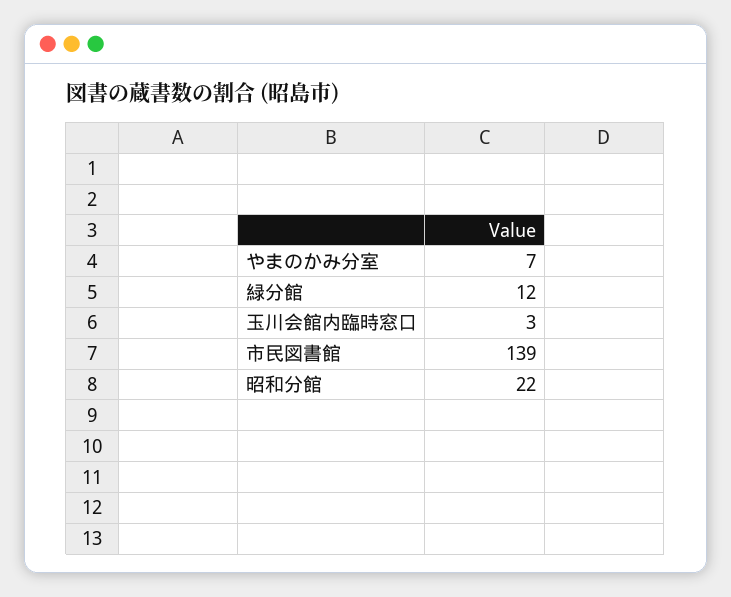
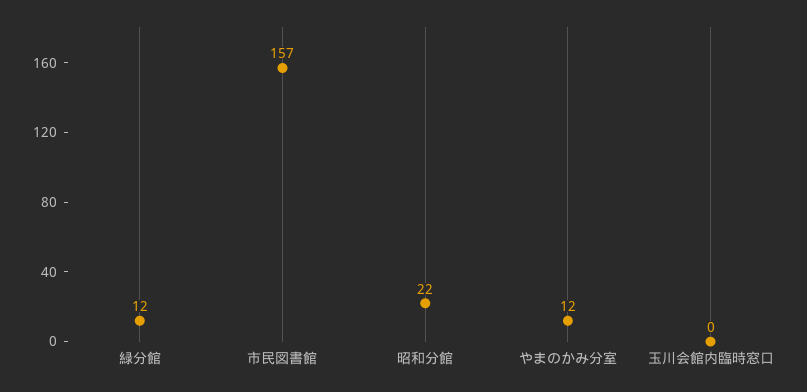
やまのかみ分室: 7 -> 12
玉川会館内臨時窓口: 3 -> 0
市民図書館: 139 -> 157

